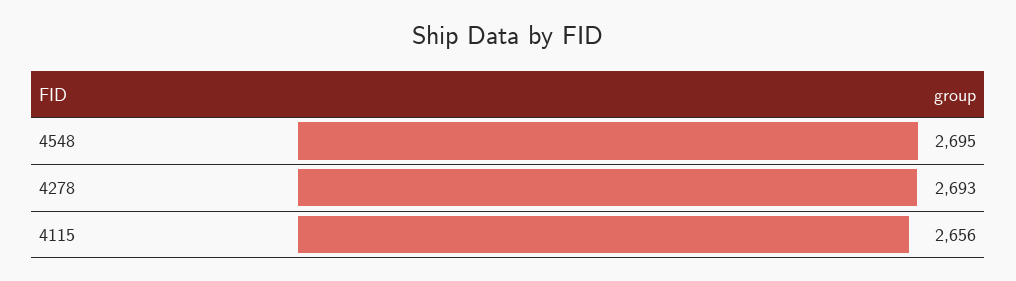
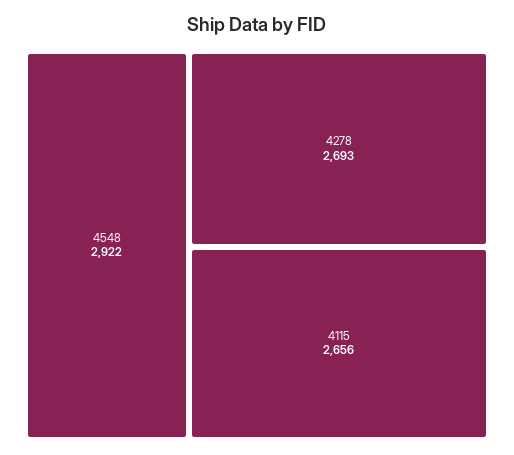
4548: 2695 -> 2922

